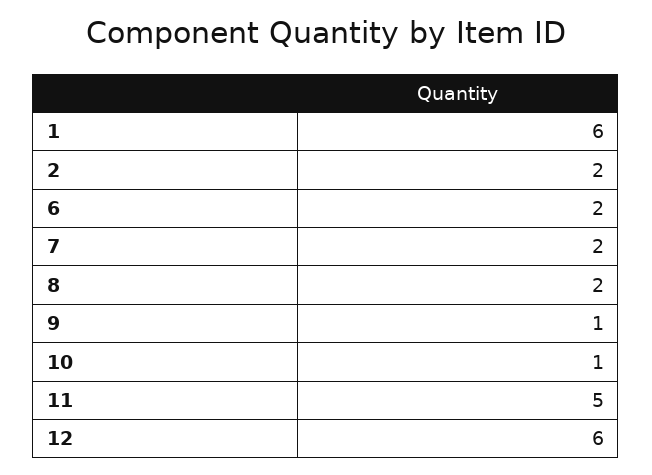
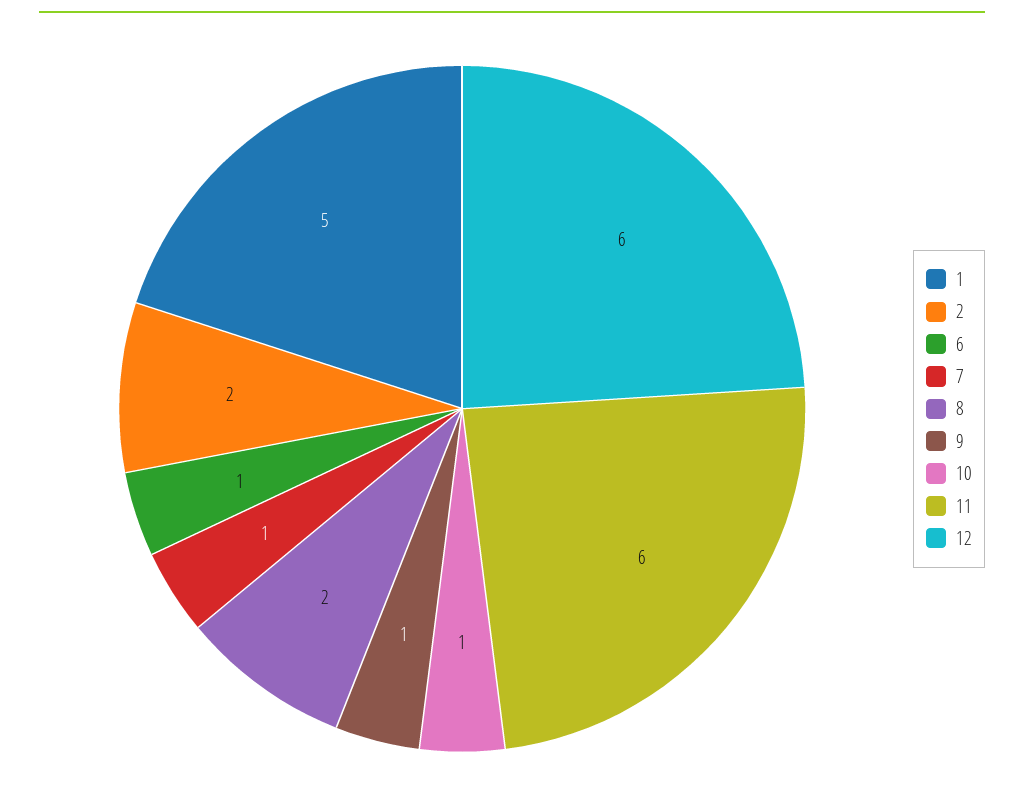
1: 6 -> 5
6: 2 -> 1
7: 2 -> 1
11: 5 -> 6

